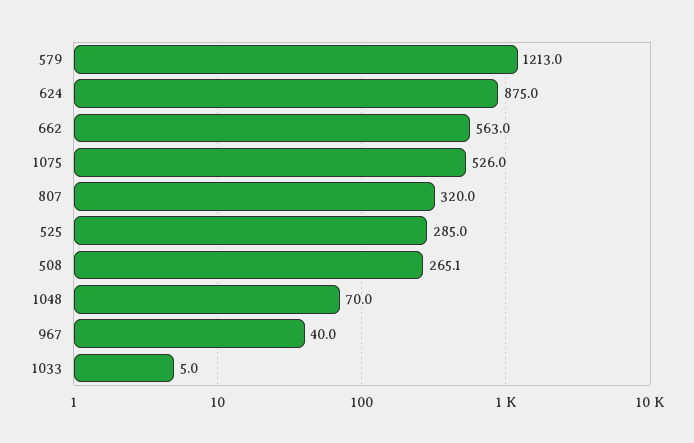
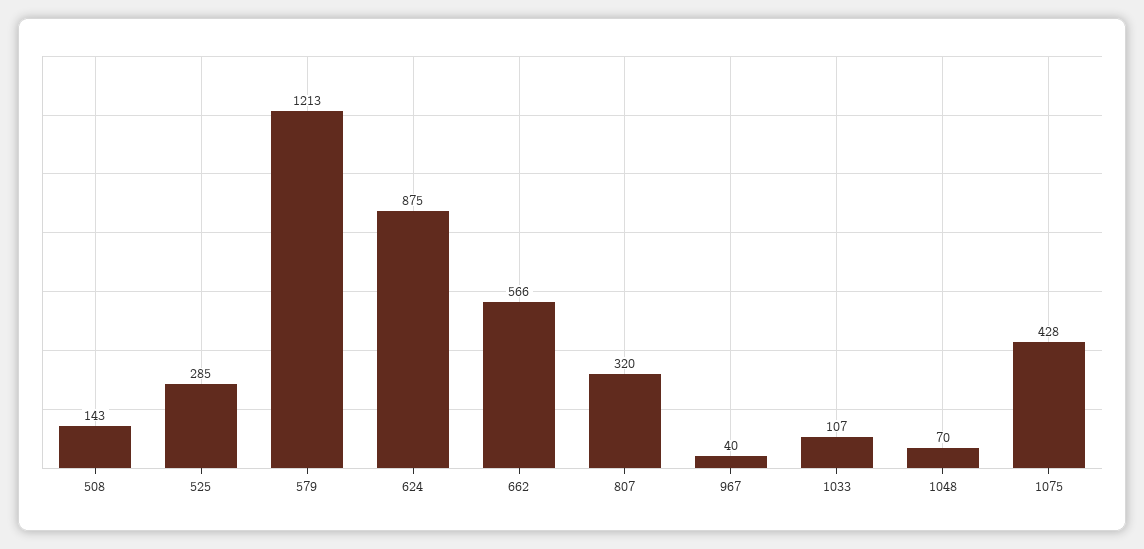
662: 563 -> 566
1075: 526 -> 428
508: 265.1 -> 143
1033: 5 -> 107

